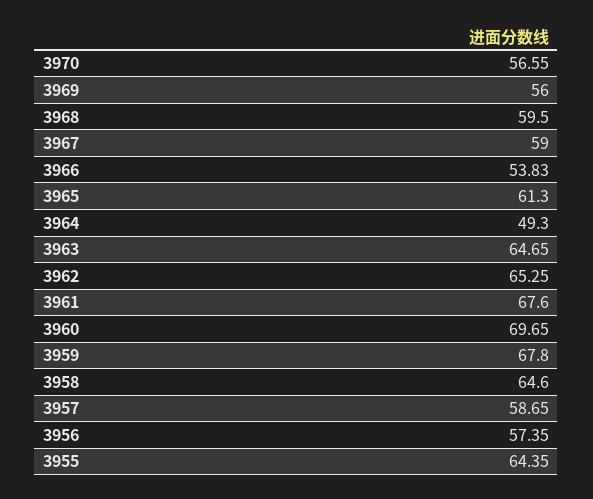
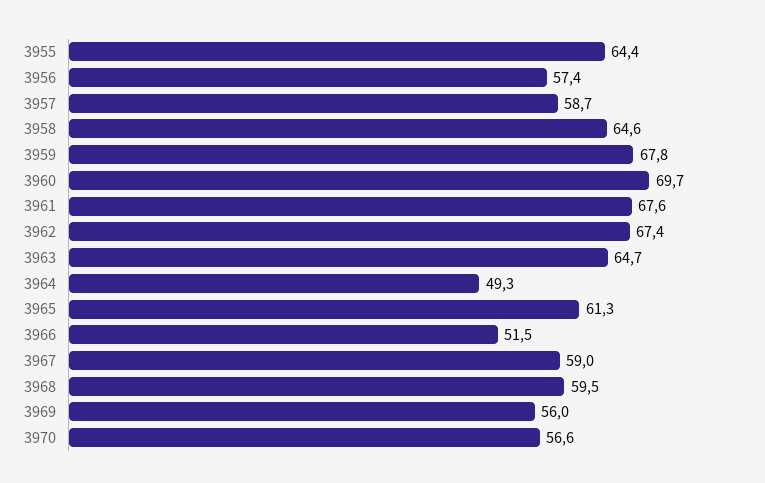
3966: 53.83 -> 51.5
3962: 65.25 -> 67.4

